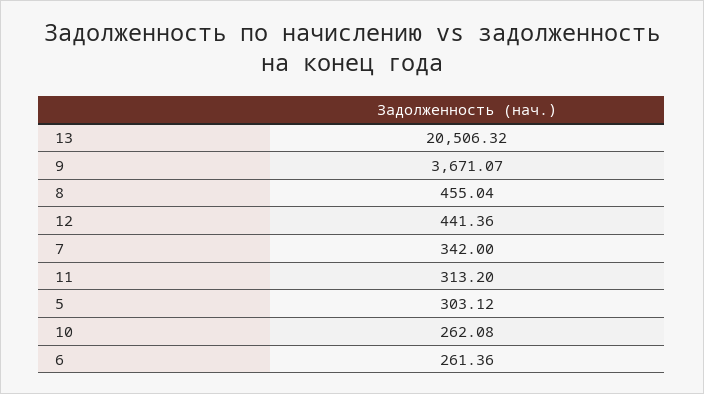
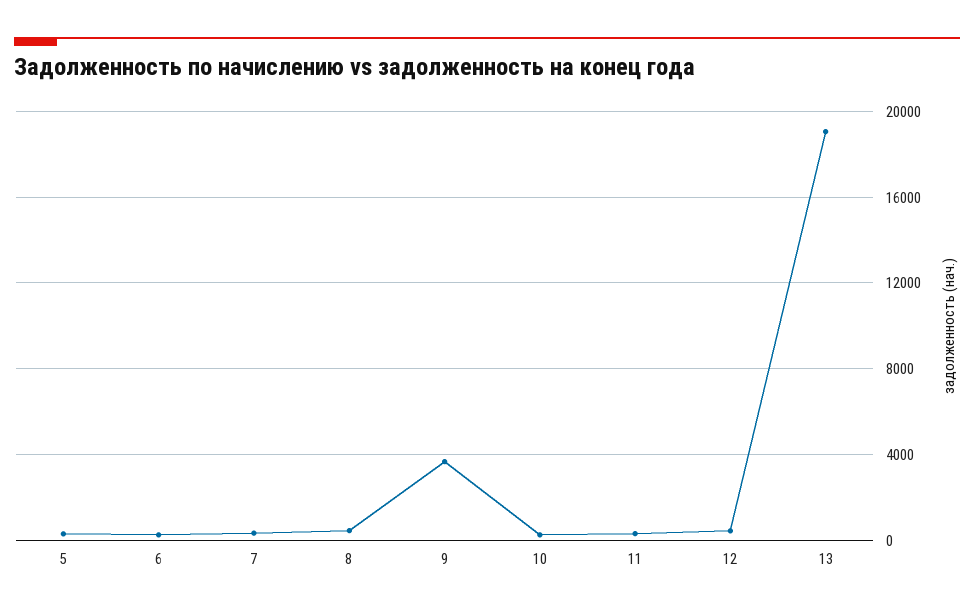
13: 20506.32 -> 19000

